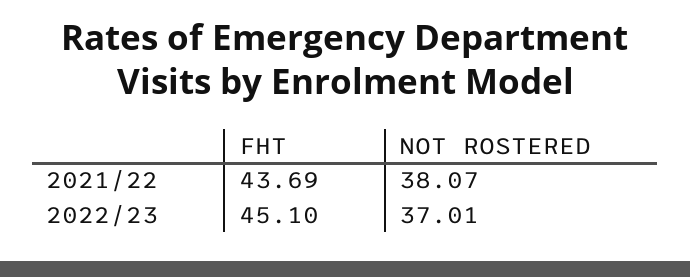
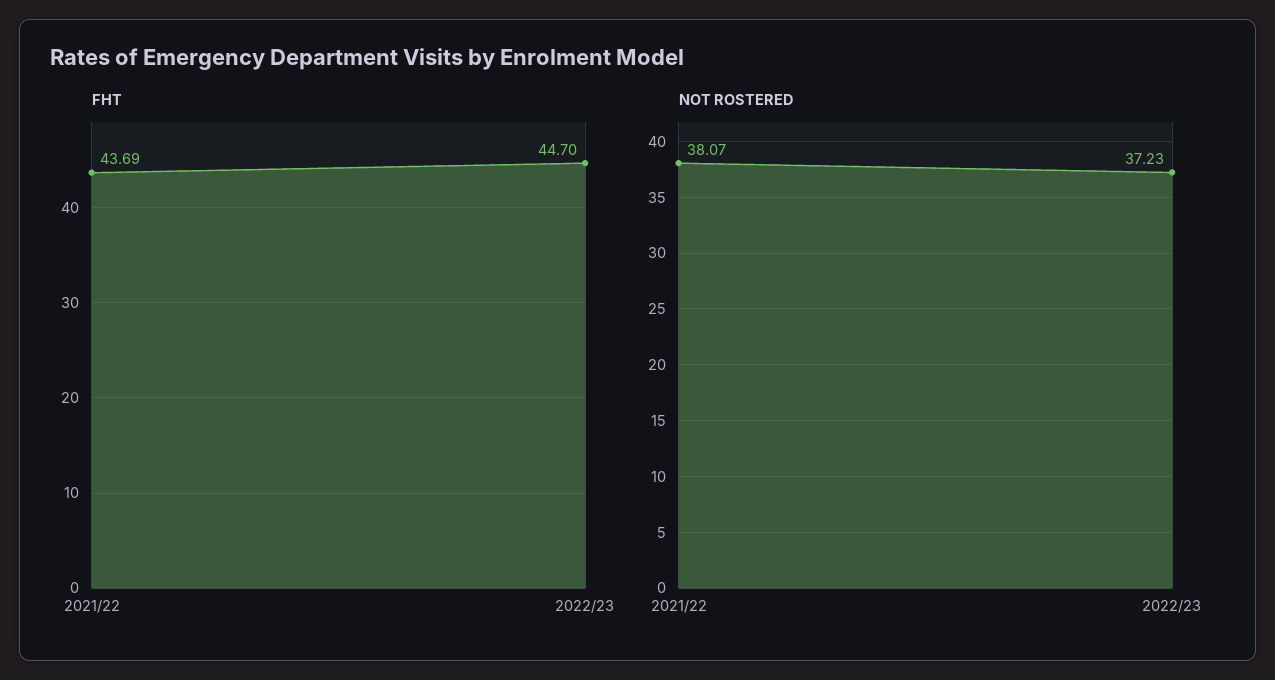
FHT, 2022/23: 45.1 -> 44.7
NOT ROSTERED, 2022/23: 37.01 -> 37.23

